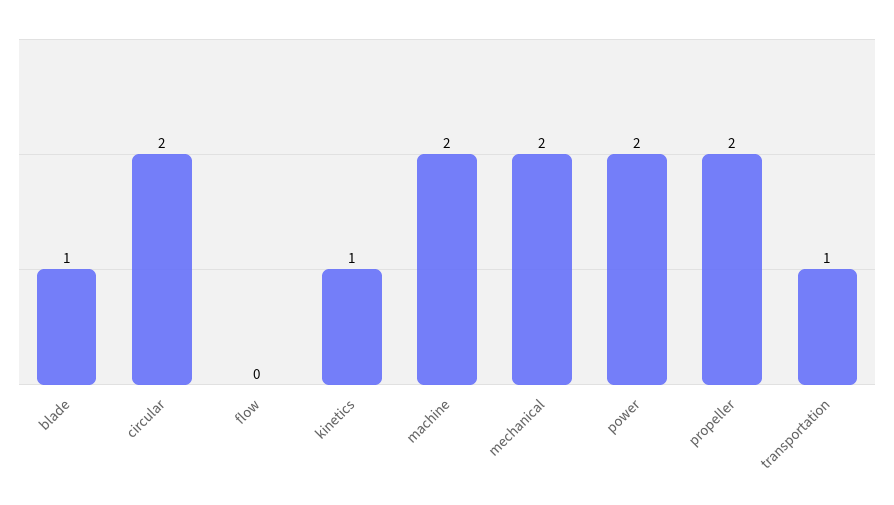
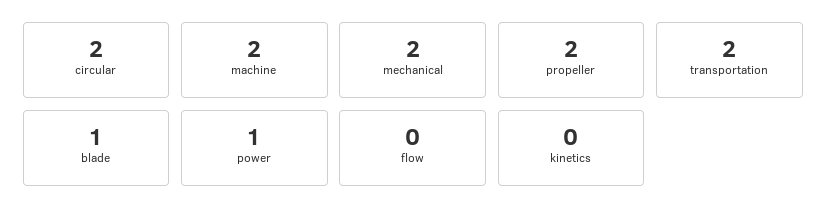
kinetics: 1 -> 0
power: 2 -> 1
transportation: 1 -> 2

